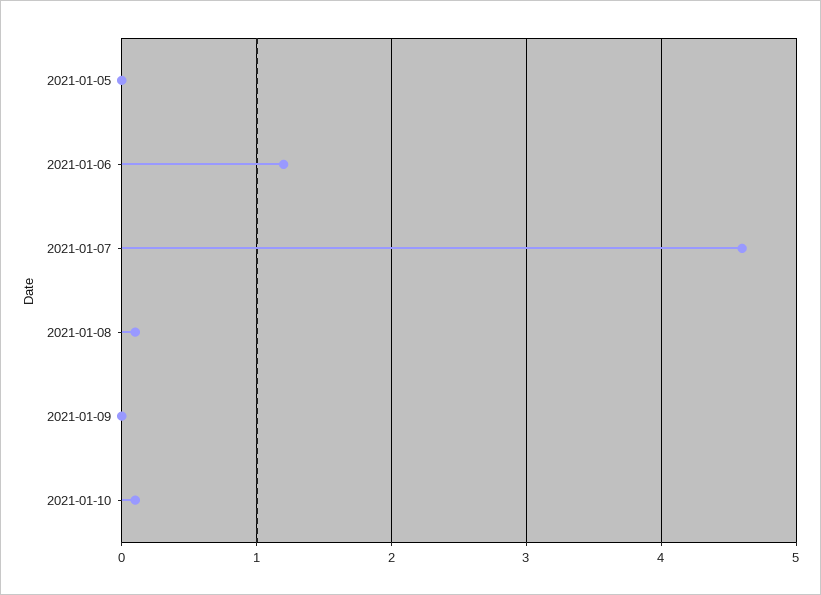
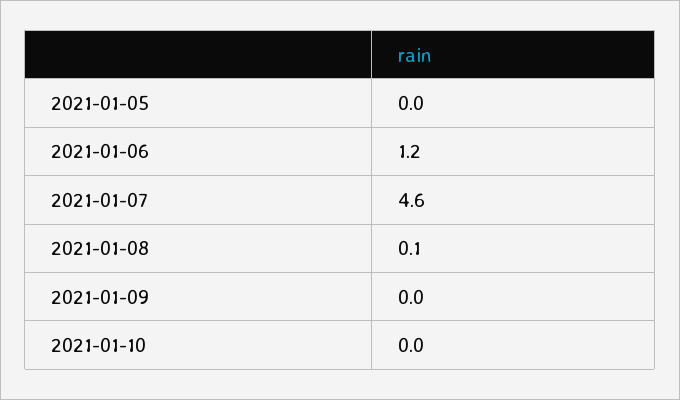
2021-01-10: 0.1 -> 0

